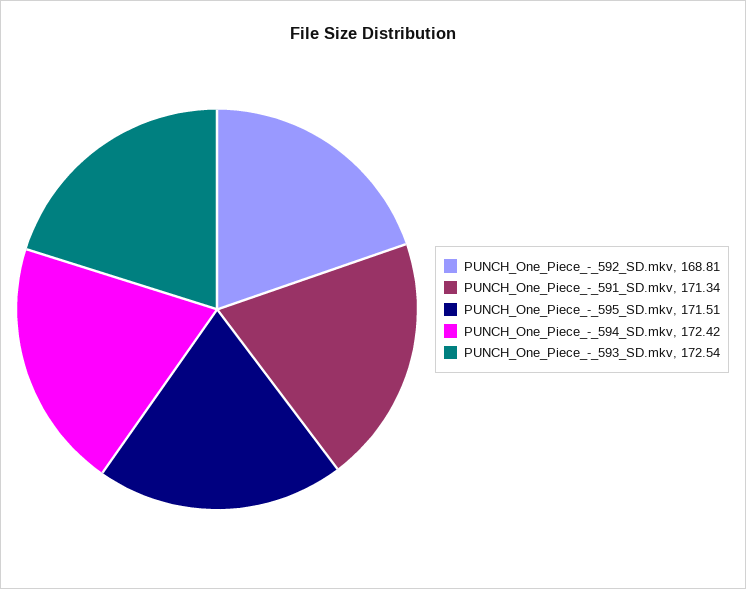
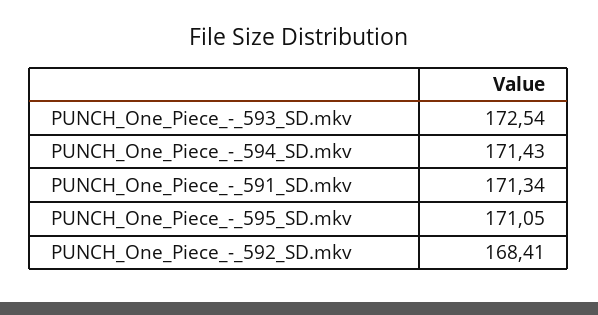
PUNCH_One_Piece_-_592_SD.mkv: 168.81 -> 168.41
PUNCH_One_Piece_-_595_SD.mkv: 171.51 -> 171.05
PUNCH_One_Piece_-_594_SD.mkv: 172.42 -> 171.43

